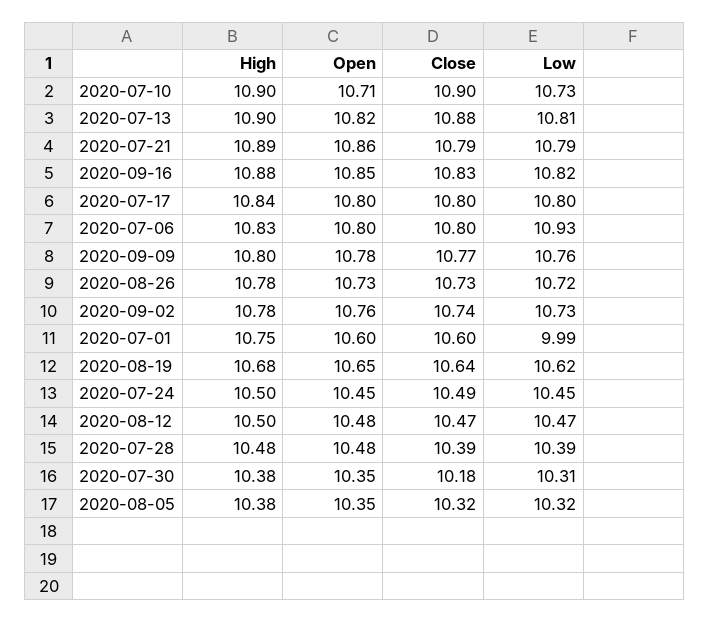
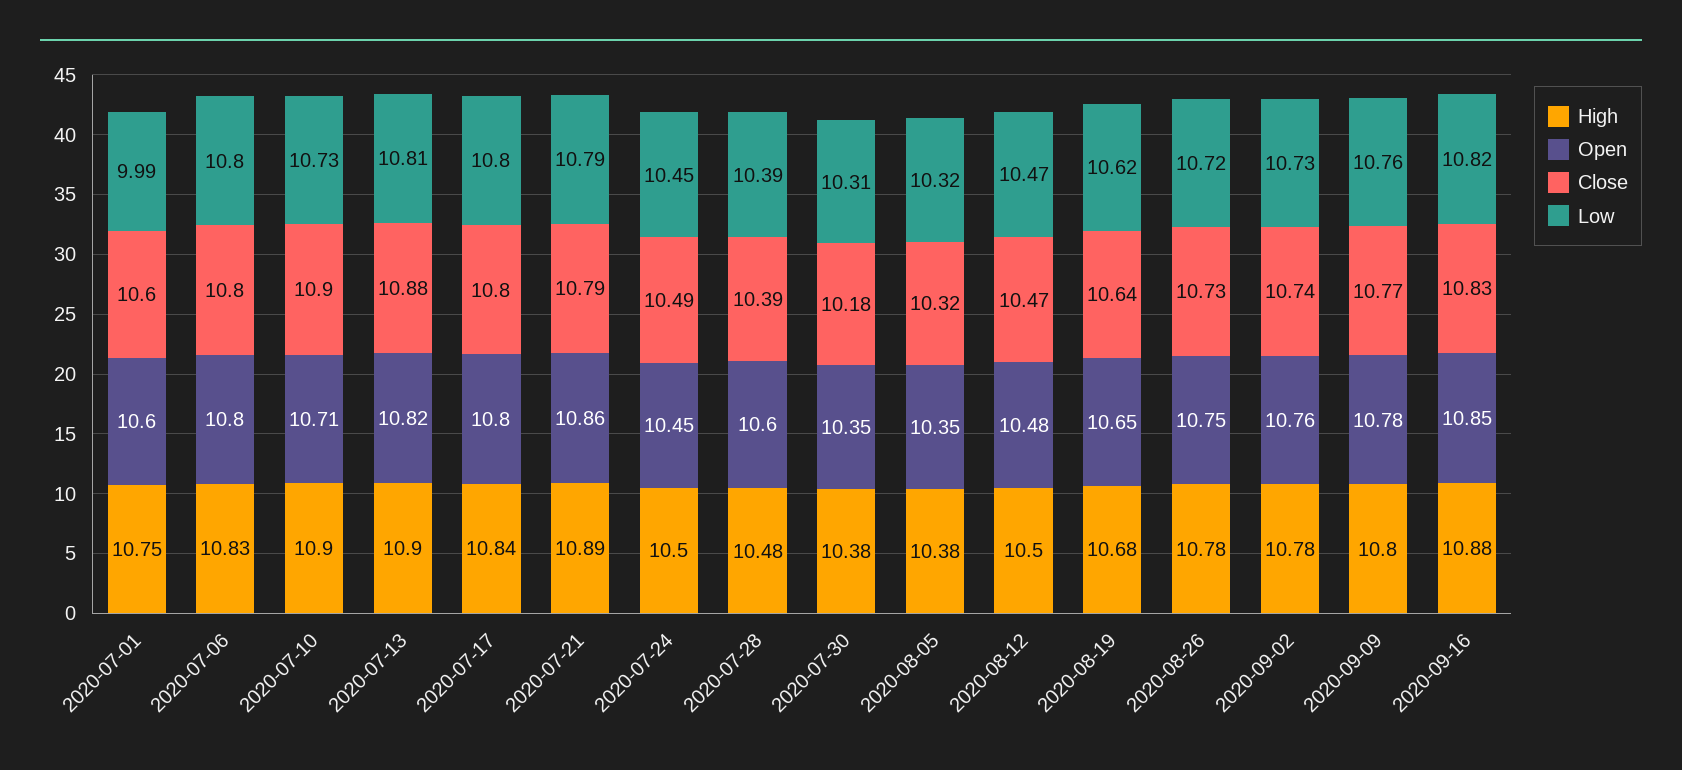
Low, 2020-07-06: 10.93 -> 10.8
Open, 2020-08-26: 10.73 -> 10.75
Open, 2020-07-28: 10.48 -> 10.6

